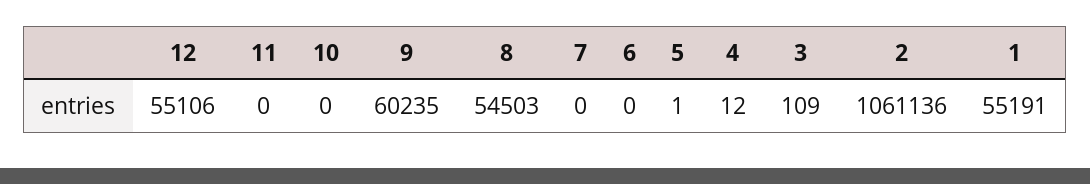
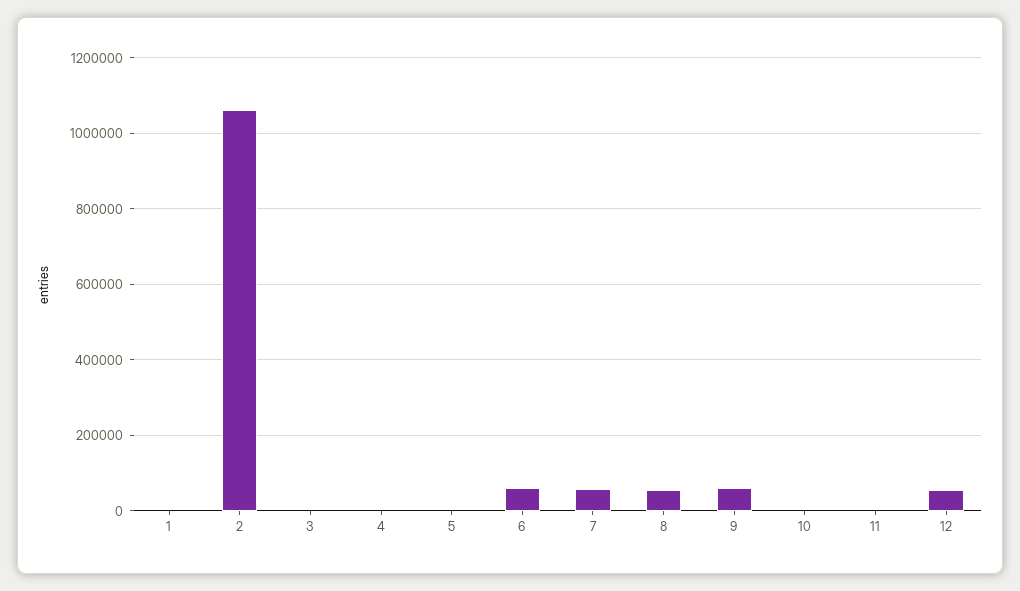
7: 0 -> 60000
6: 0 -> 60000
1: 55191 -> 0

